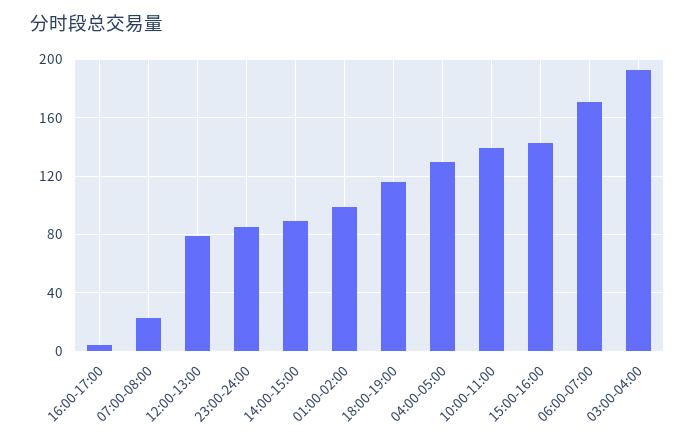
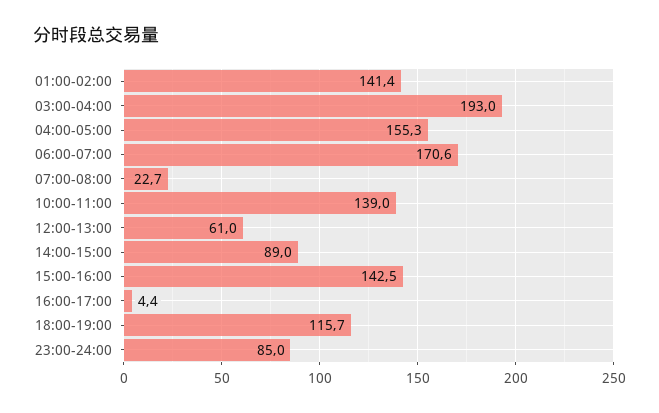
12:00-13:00: 80 -> 61
01:00-02:00: 100 -> 141.4
04:00-05:00: 130 -> 155.3

